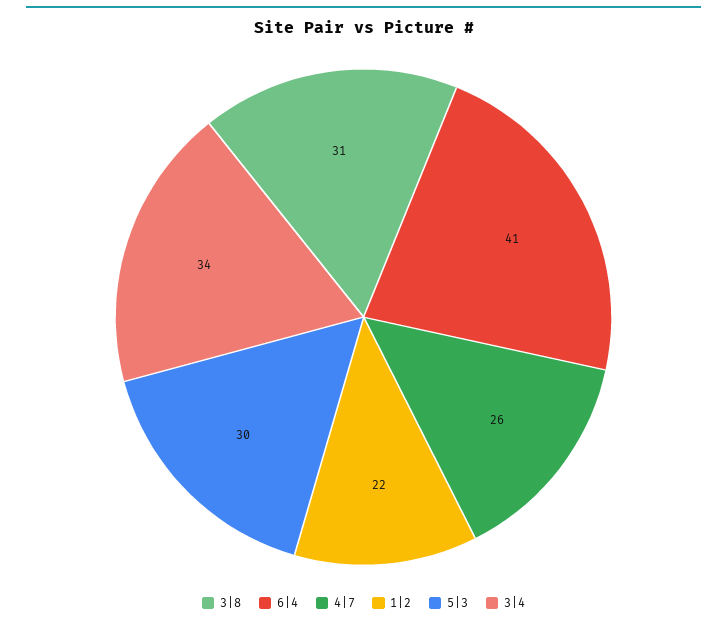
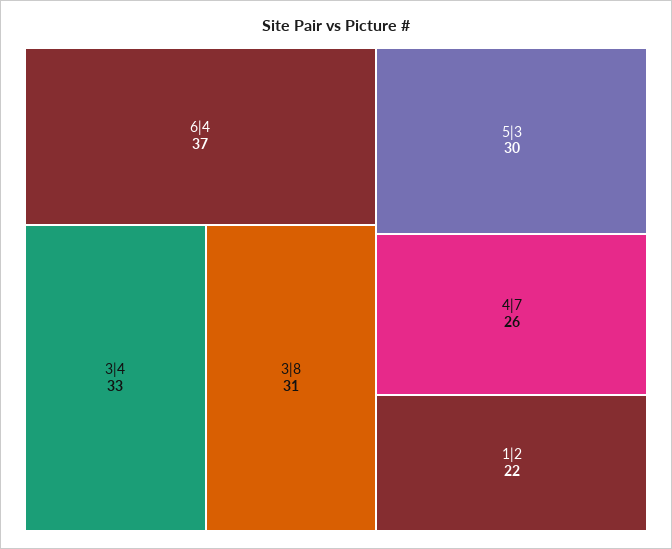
6|4: 41 -> 37
3|4: 34 -> 33

